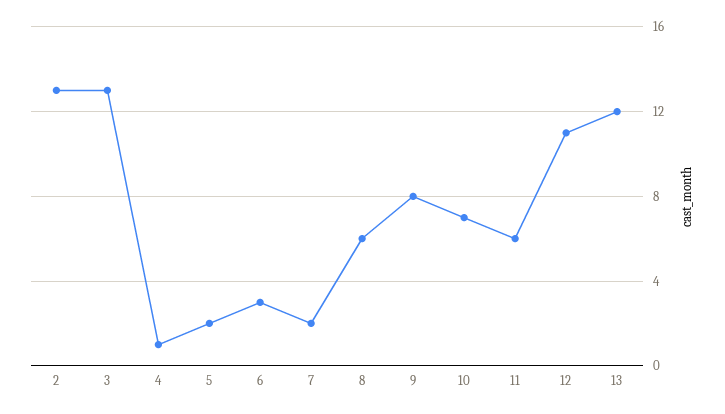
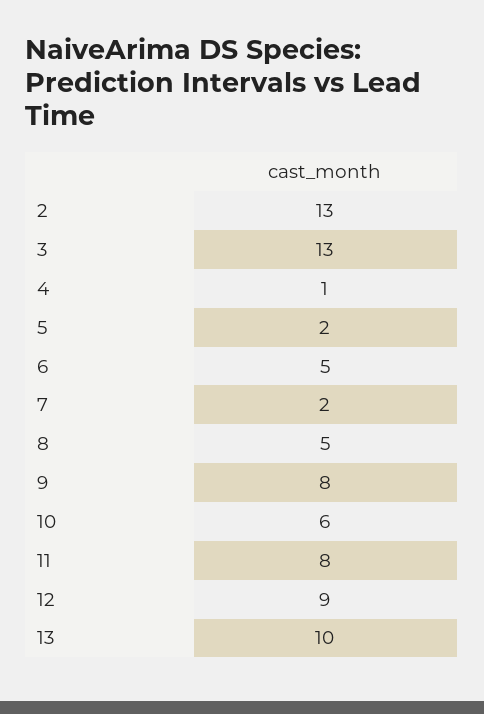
6: 3 -> 5
8: 6 -> 5
10: 7 -> 6
11: 6 -> 8
12: 11 -> 9
13: 12 -> 10

